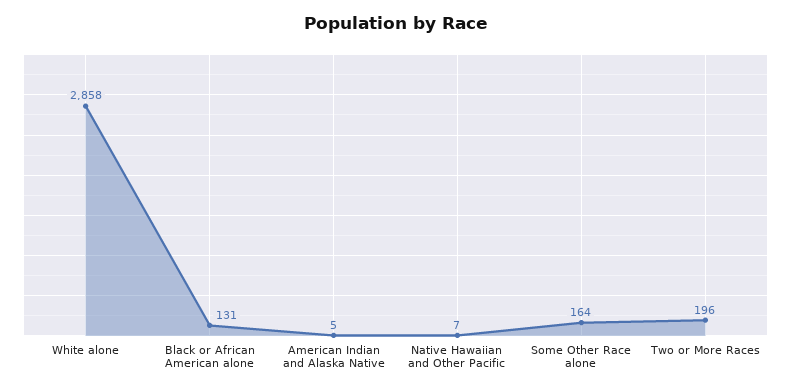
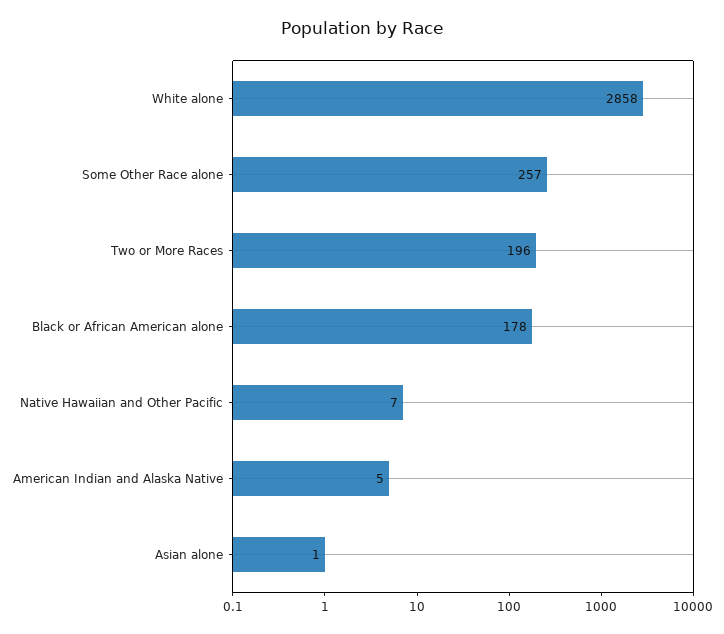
Black or African American alone: 131 -> 178
Some Other Race alone: 164 -> 257
Asian alone: none -> 1

